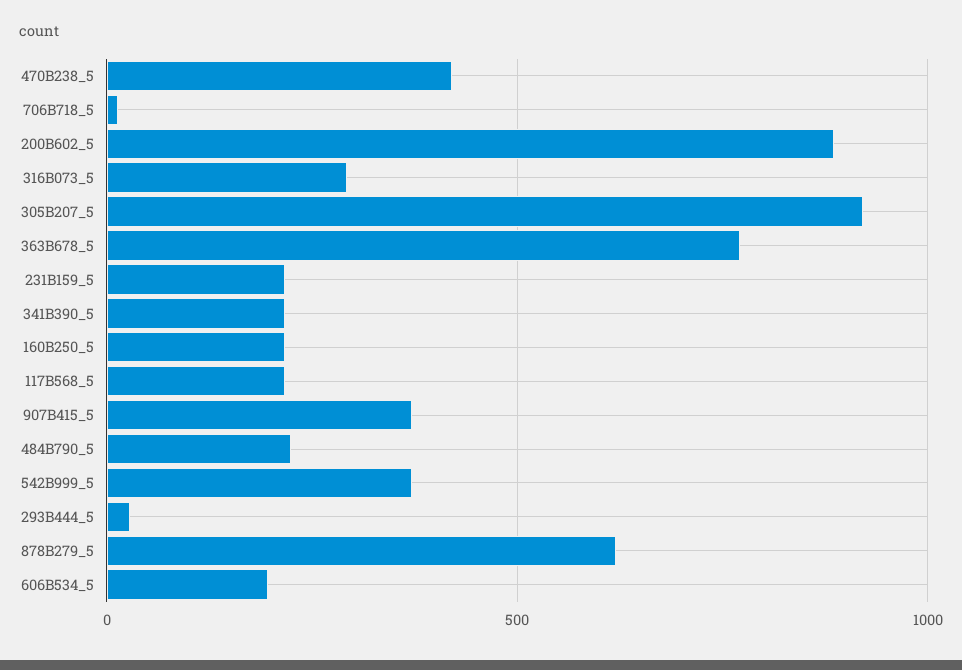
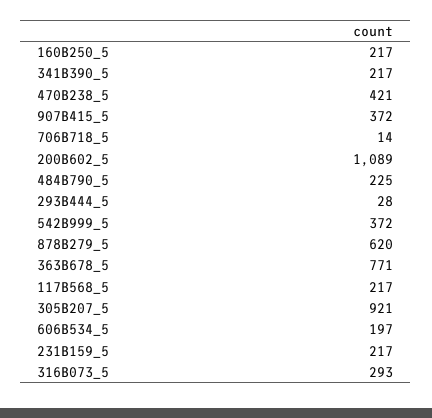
200B602_5: 900 -> 1089

